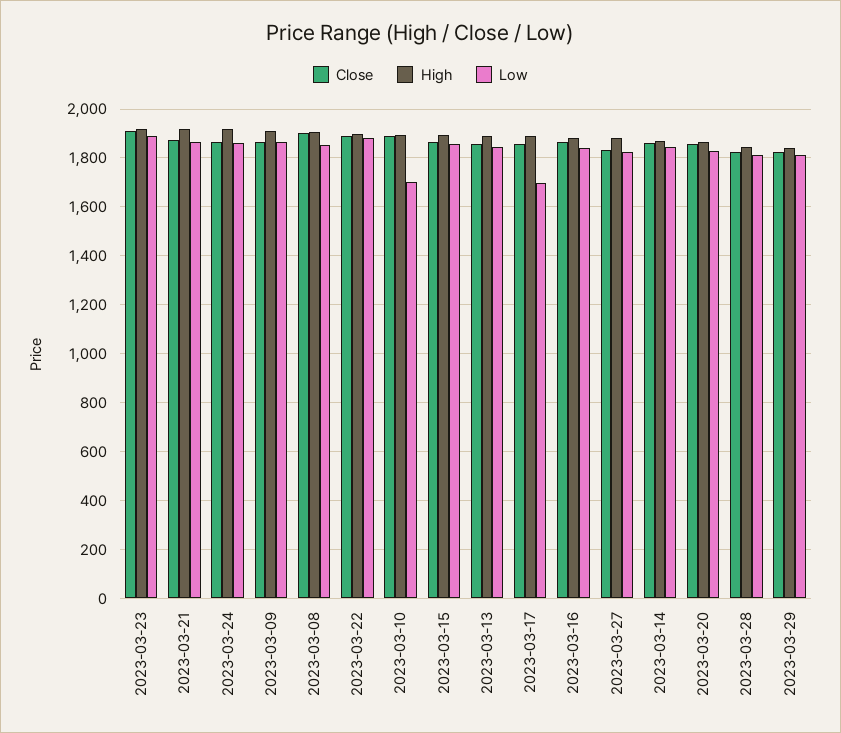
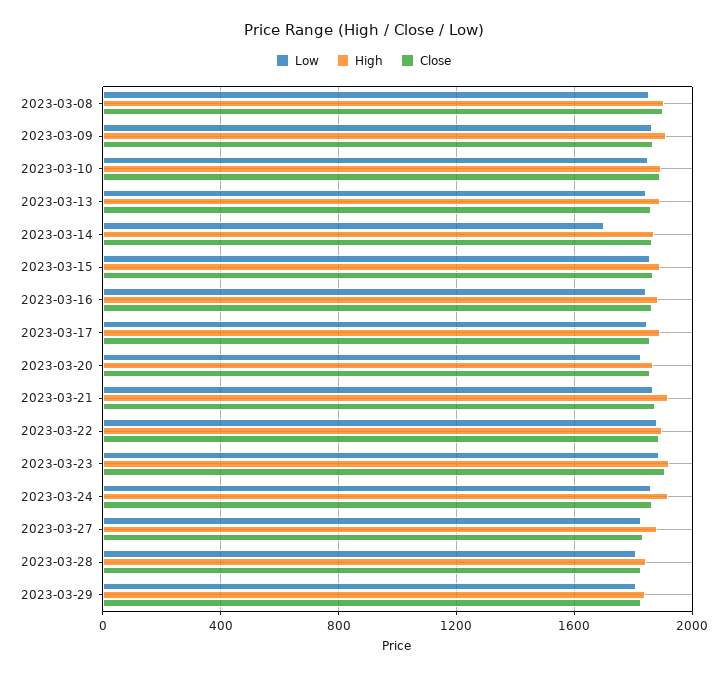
Low, 2023-03-10: 1700 -> 1850
Low, 2023-03-17: 1700 -> 1850
Low, 2023-03-14: 1850 -> 1700

